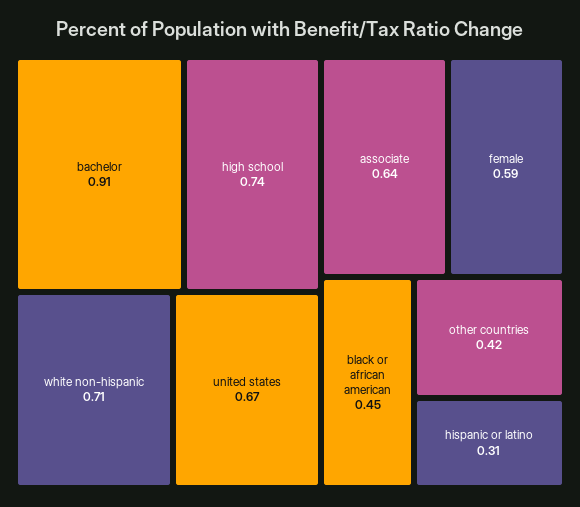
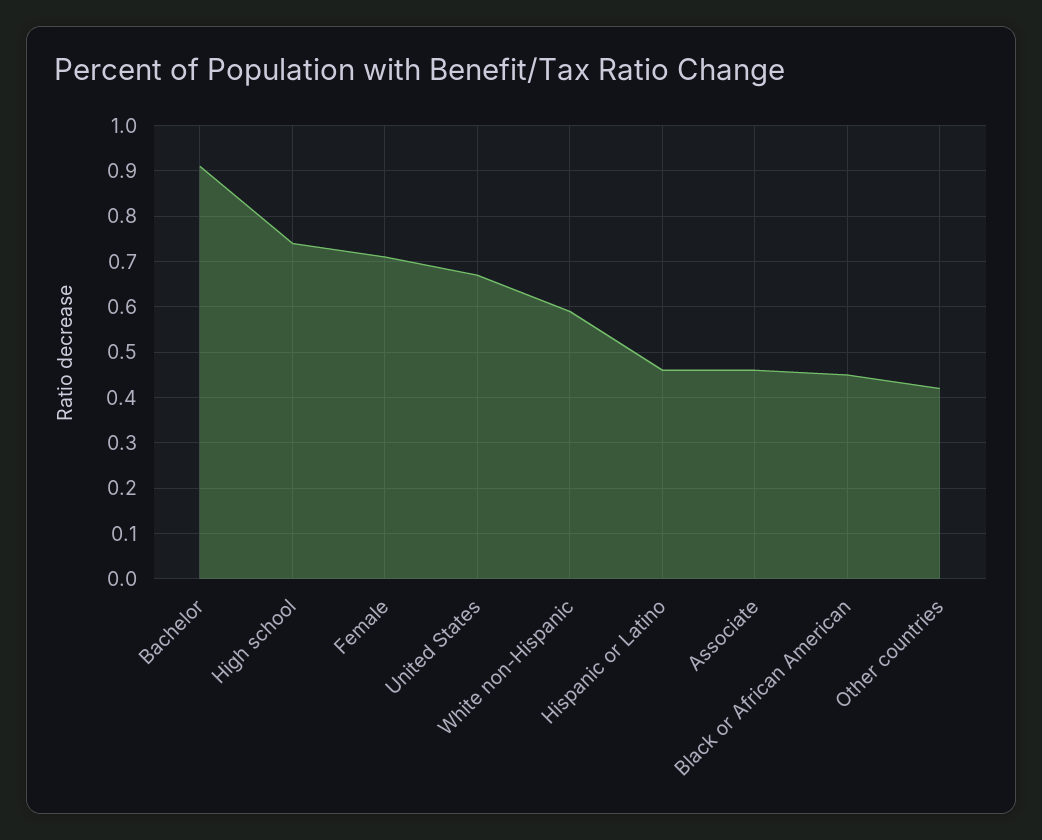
white non-hispanic: 0.71 -> 0.6
associate: 0.64 -> 0.45
female: 0.59 -> 0.7
hispanic or latino: 0.31 -> 0.45

